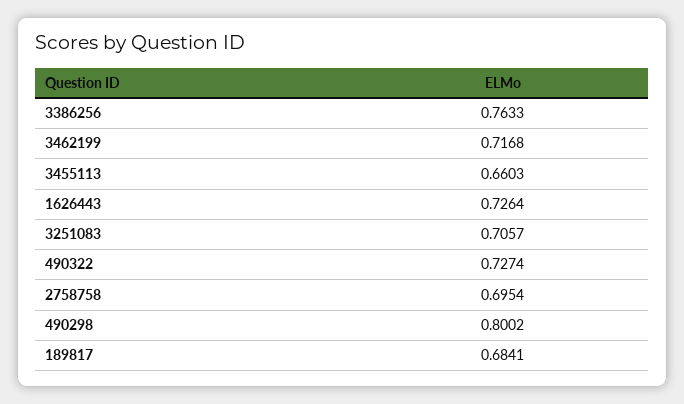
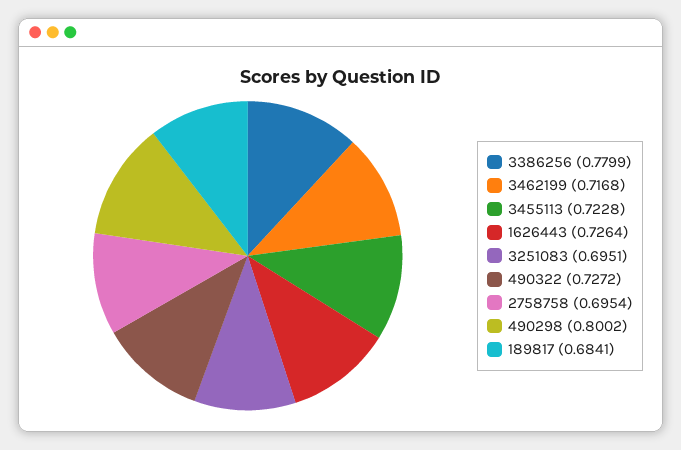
3386256: 0.7633 -> 0.7799
3455113: 0.6603 -> 0.7228
3251083: 0.7057 -> 0.6951
490322: 0.7274 -> 0.7272

